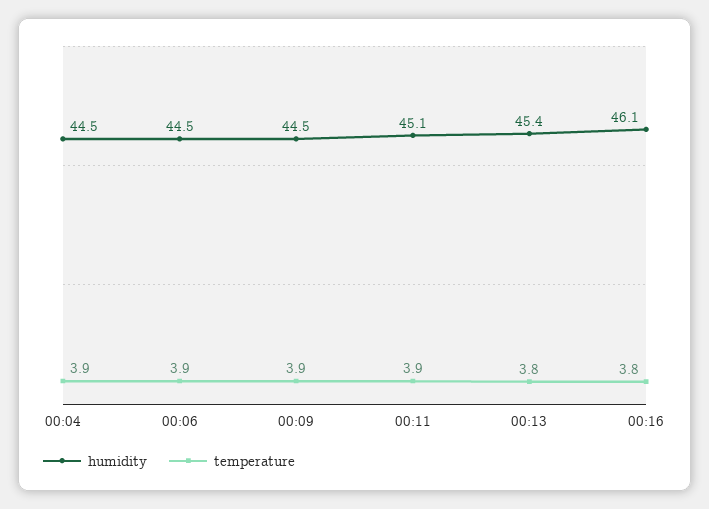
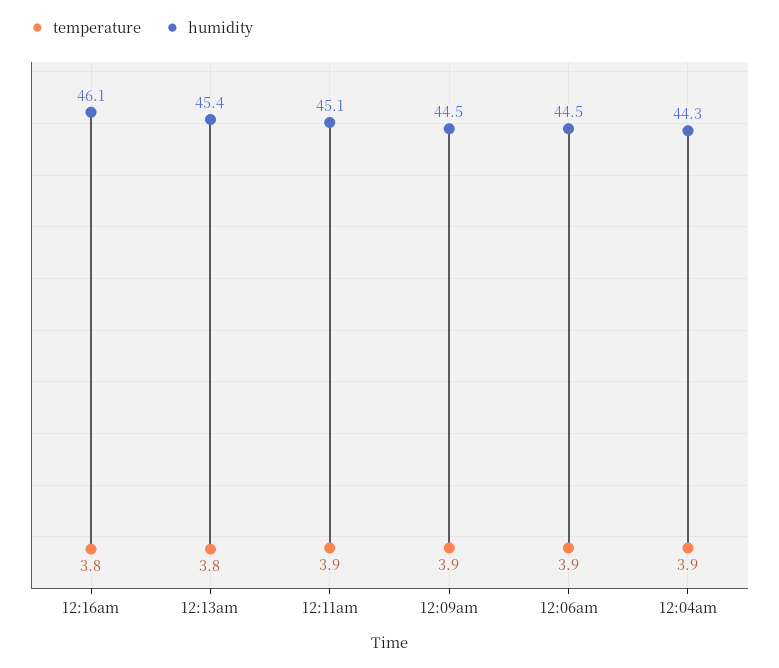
humidity, 00:04: 44.5 -> 44.3

